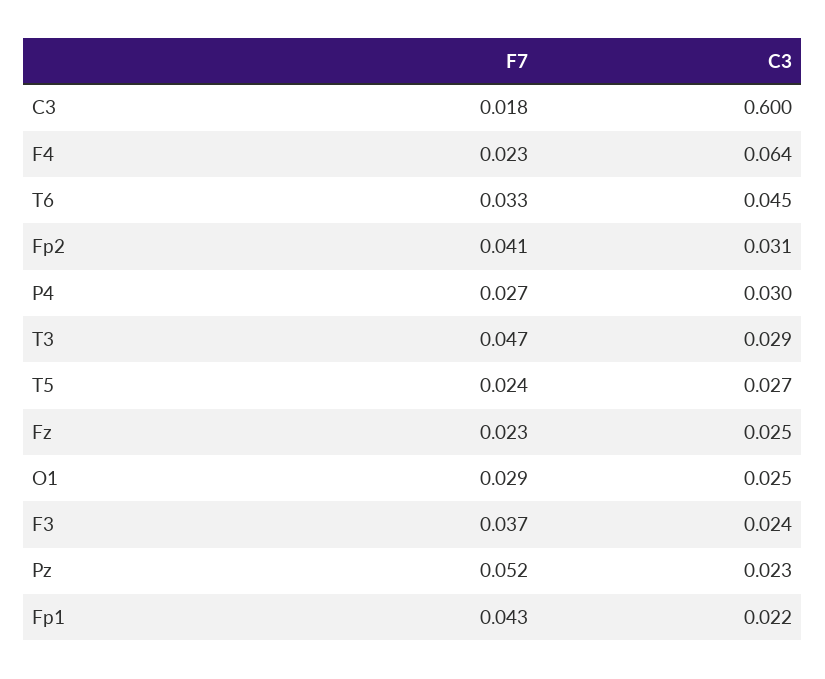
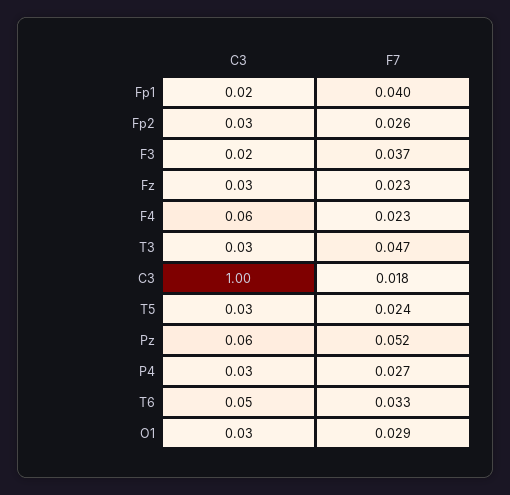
C3, C3: 0.6 -> 1
F7, Fp2: 0.041 -> 0.026
C3, Pz: 0.023 -> 0.06
F7, Fp1: 0.043 -> 0.04

